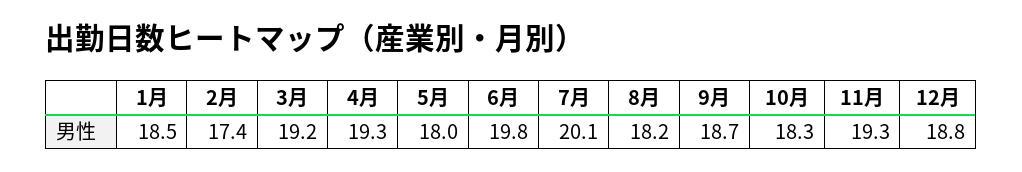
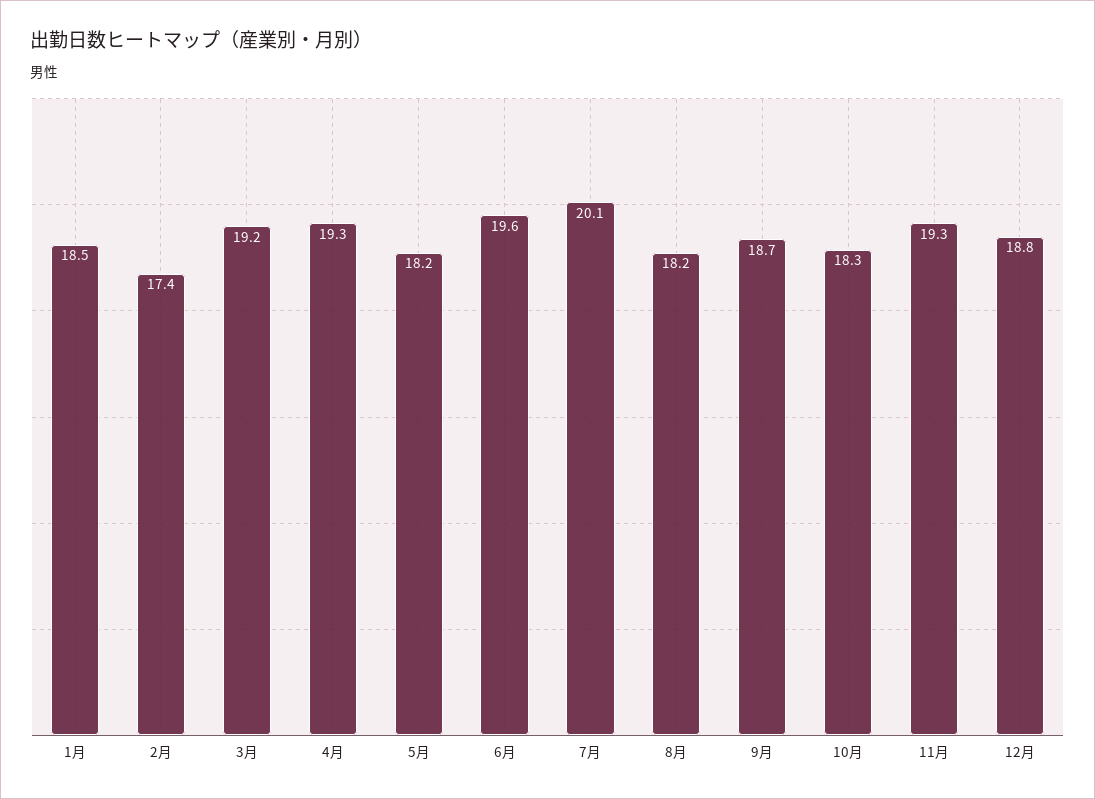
5月: 18 -> 18.2
6月: 19.8 -> 19.6

